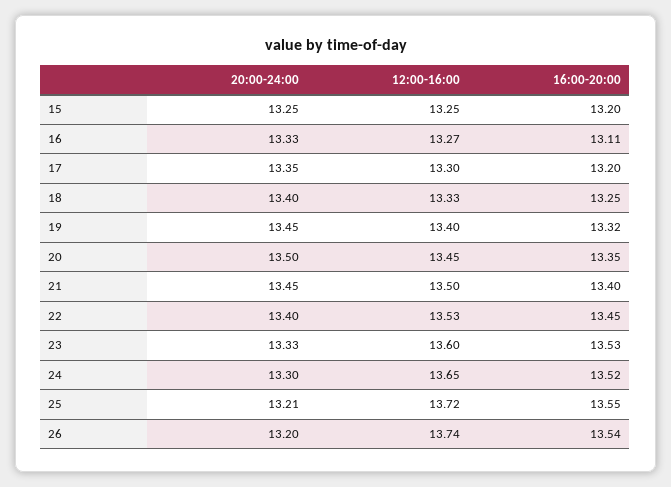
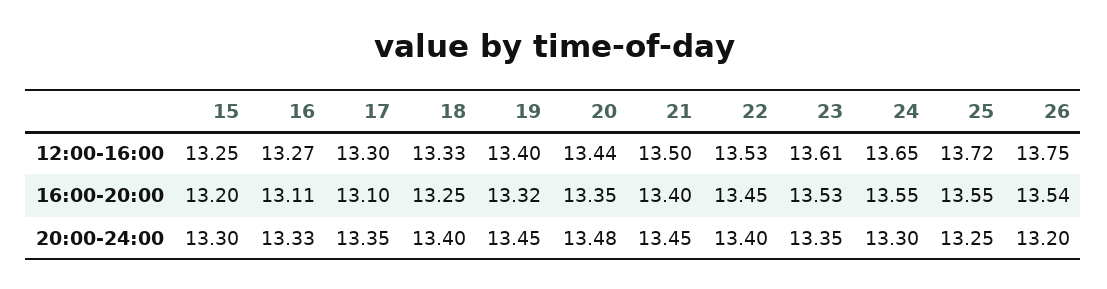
20:00-24:00, 15: 13.25 -> 13.3
16:00-20:00, 17: 13.2 -> 13.1
20:00-24:00, 20: 13.5 -> 13.48
12:00-16:00, 20: 13.45 -> 13.44
20:00-24:00, 23: 13.33 -> 13.35
12:00-16:00, 23: 13.6 -> 13.61
16:00-20:00, 24: 13.52 -> 13.55
20:00-24:00, 25: 13.21 -> 13.25
12:00-16:00, 26: 13.74 -> 13.75

